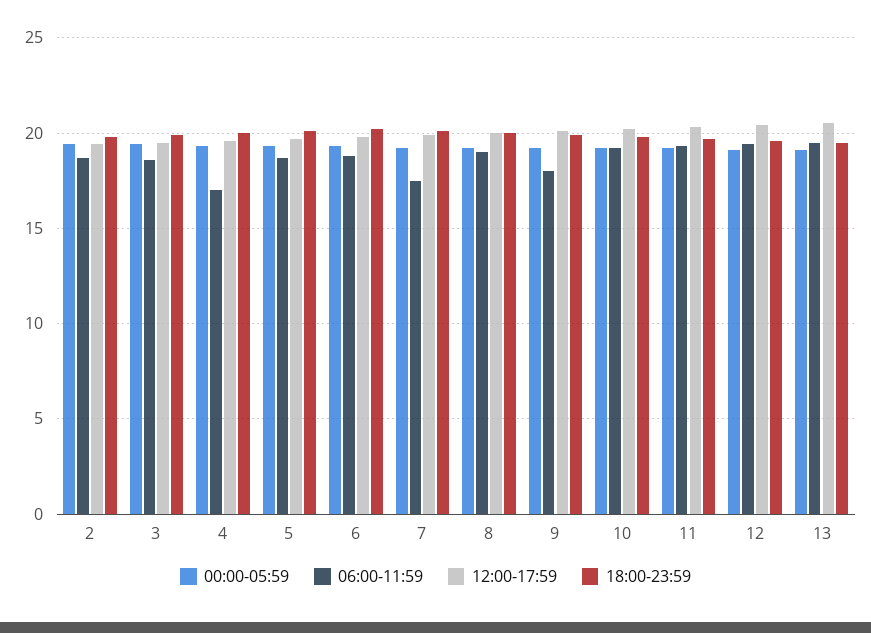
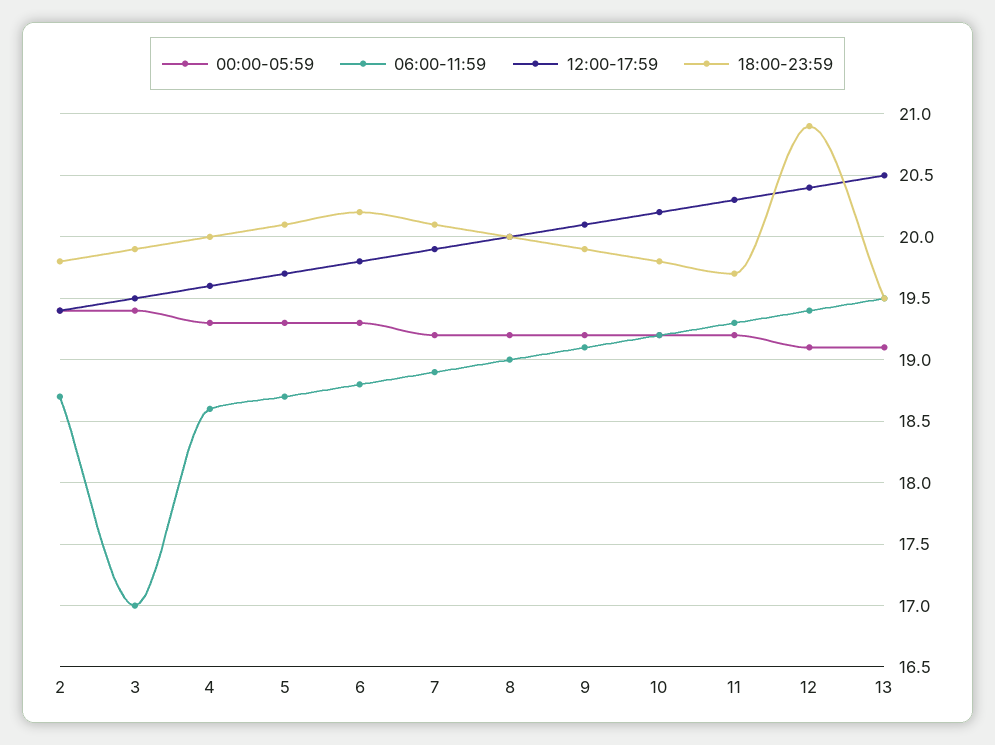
06:00-11:59, 3: 18.5 -> 17
06:00-11:59, 4: 17 -> 18.6
06:00-11:59, 7: 17.5 -> 18.9
06:00-11:59, 9: 18 -> 19.1
18:00-23:59, 12: 19.5 -> 20.9

